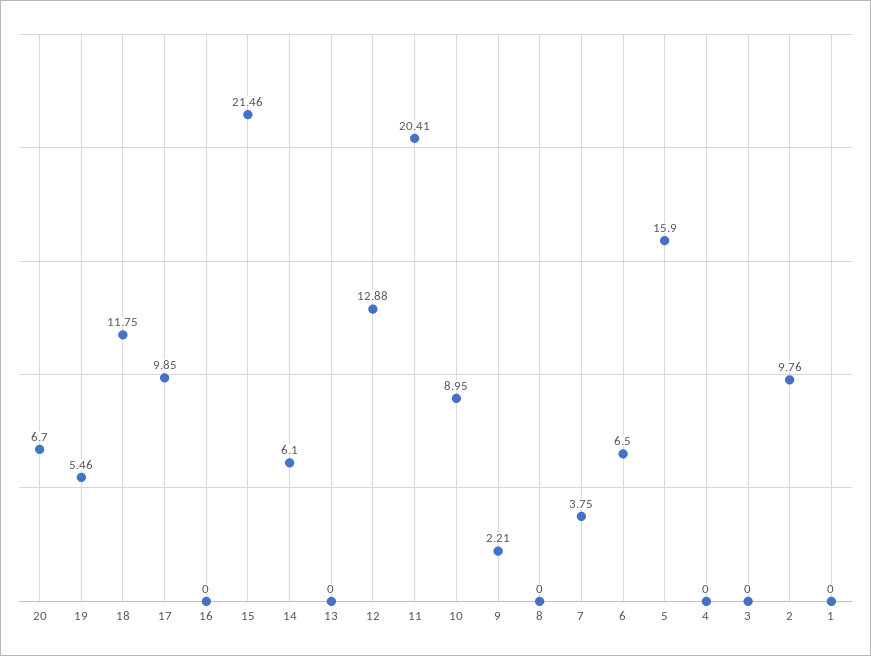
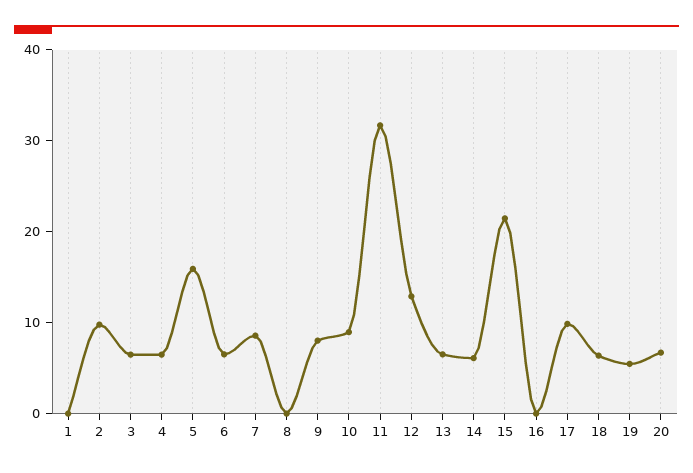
18: 11.75 -> 6
13: 0 -> 6
11: 20.41 -> 32
9: 2.21 -> 8
7: 3.75 -> 8
4: 0 -> 6
3: 0 -> 6

